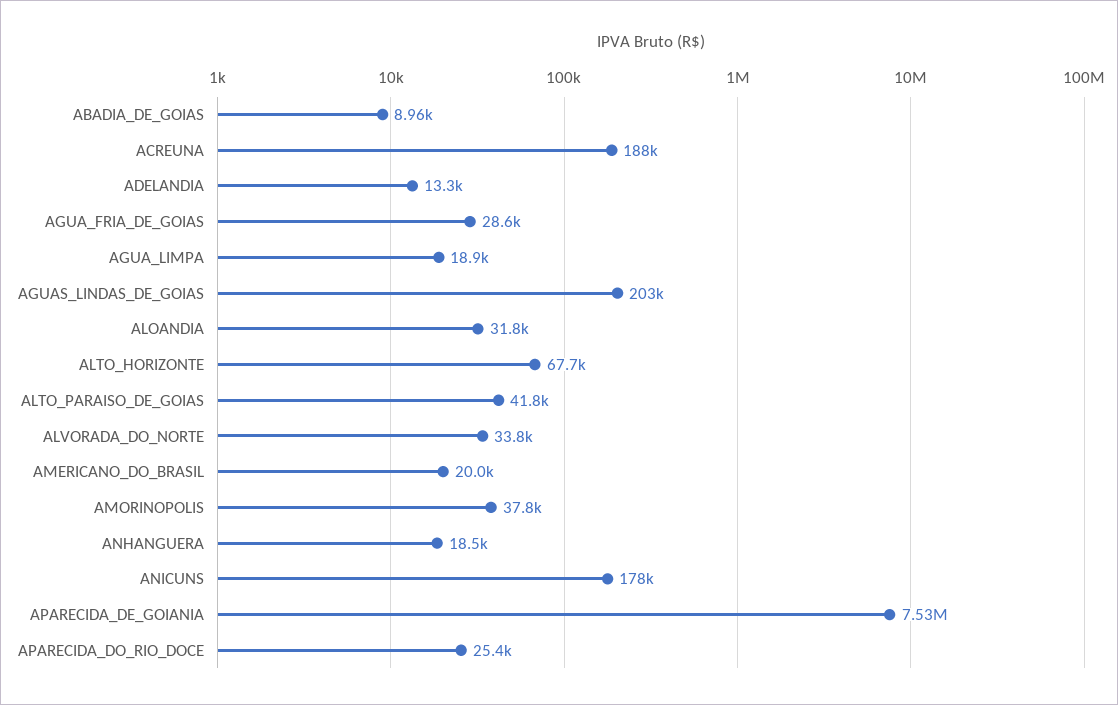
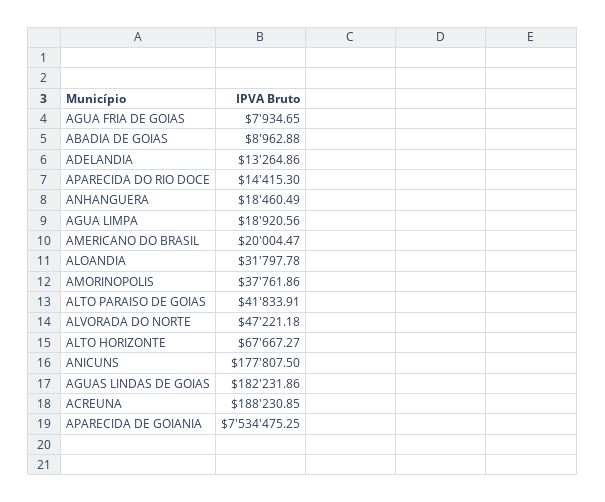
AGUA_FRIA_DE_GOIAS: 28600 -> 7934.65
AGUAS_LINDAS_DE_GOIAS: 203000 -> 182231.86
ALVORADA_DO_NORTE: 33800 -> 47221.18
APARECIDA_DO_RIO_DOCE: 25400 -> 14415.3

